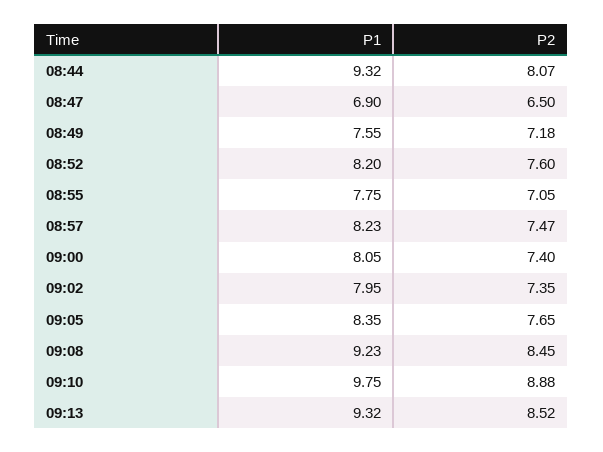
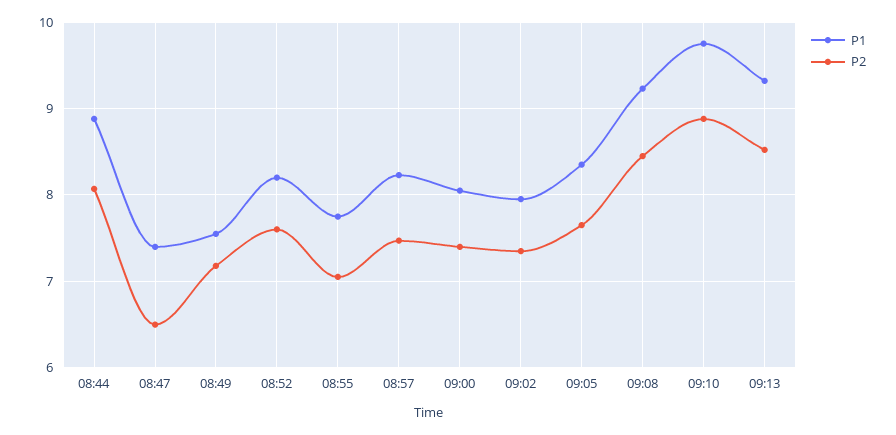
P1, 08:44: 9.32 -> 8.9
P1, 08:47: 6.9 -> 7.4

